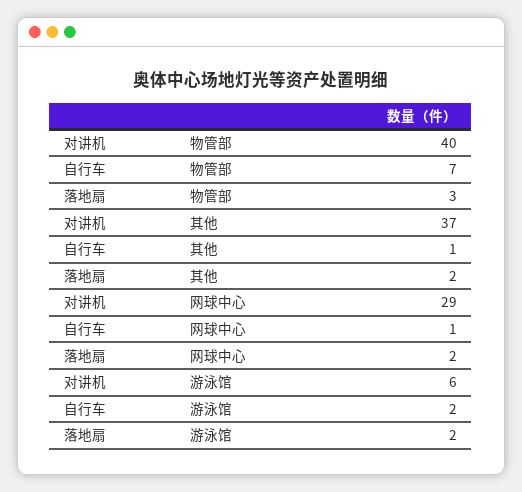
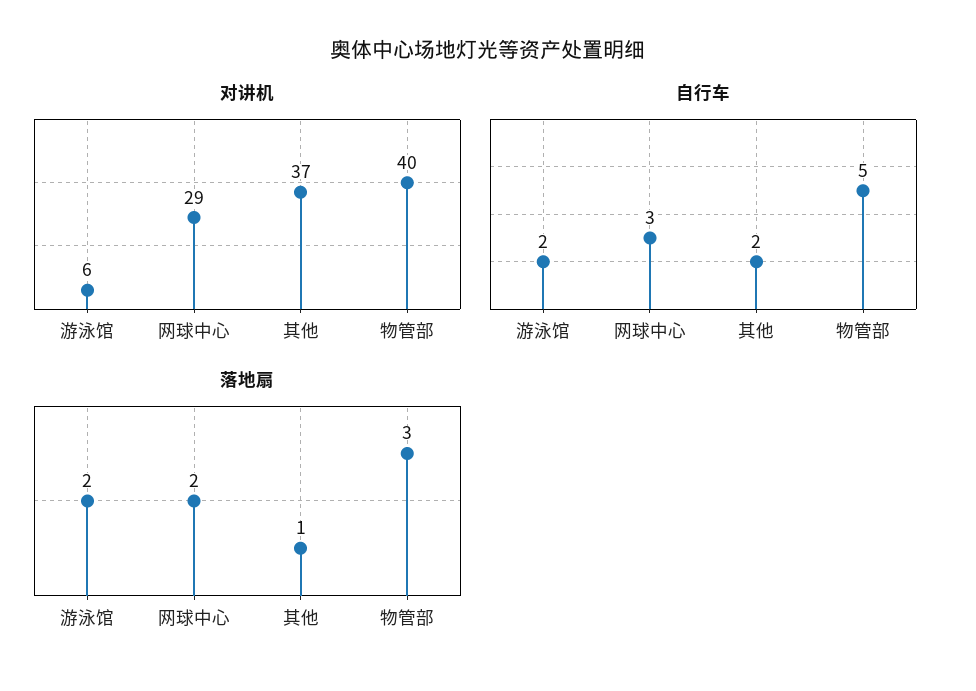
自行车, 物管部: 7 -> 5
自行车, 其他: 1 -> 2
落地扇, 其他: 2 -> 1
自行车, 网球中心: 1 -> 3

